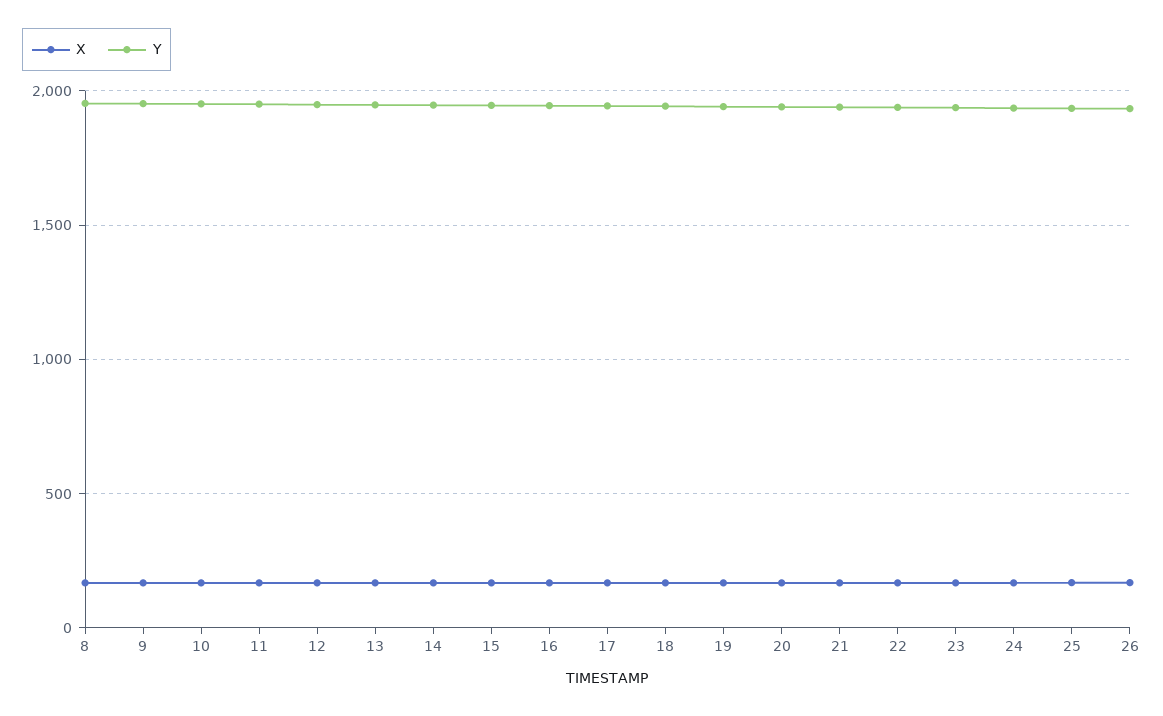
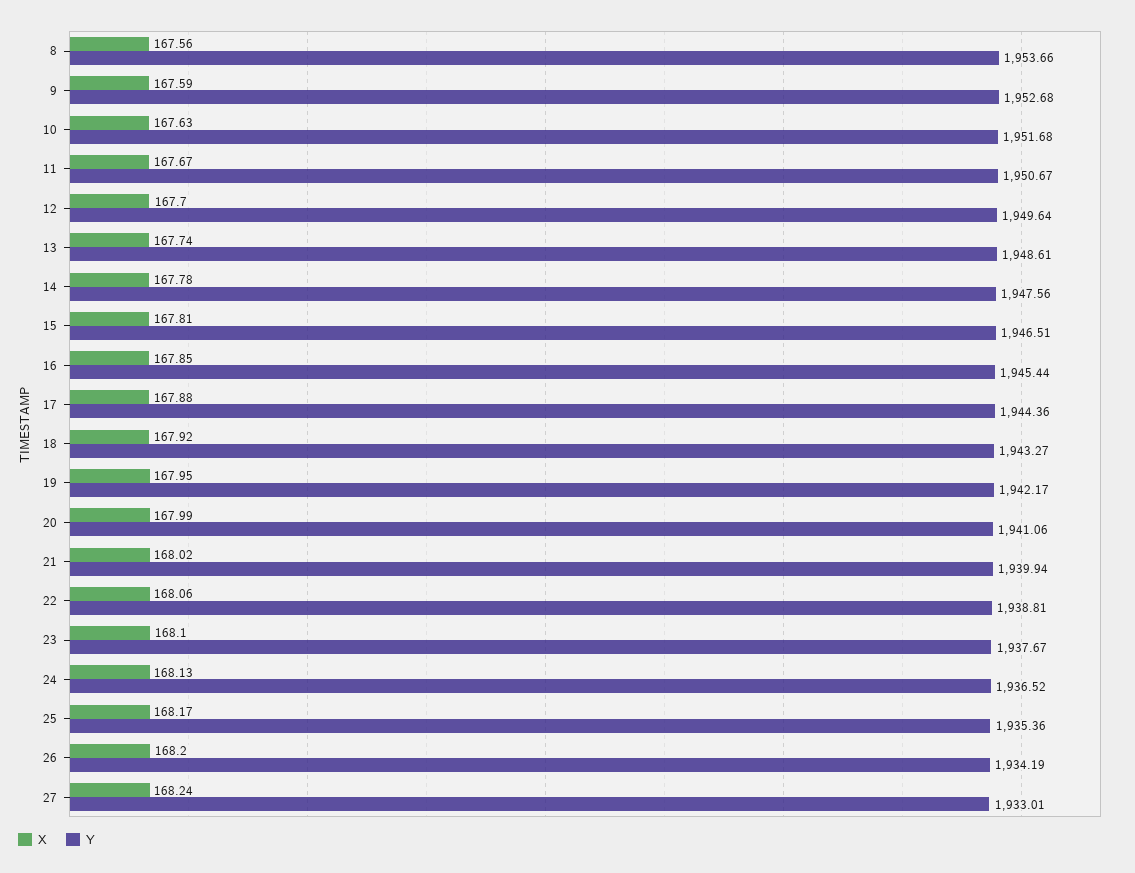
X, 27: none -> 168.24
Y, 27: none -> 1933.01

